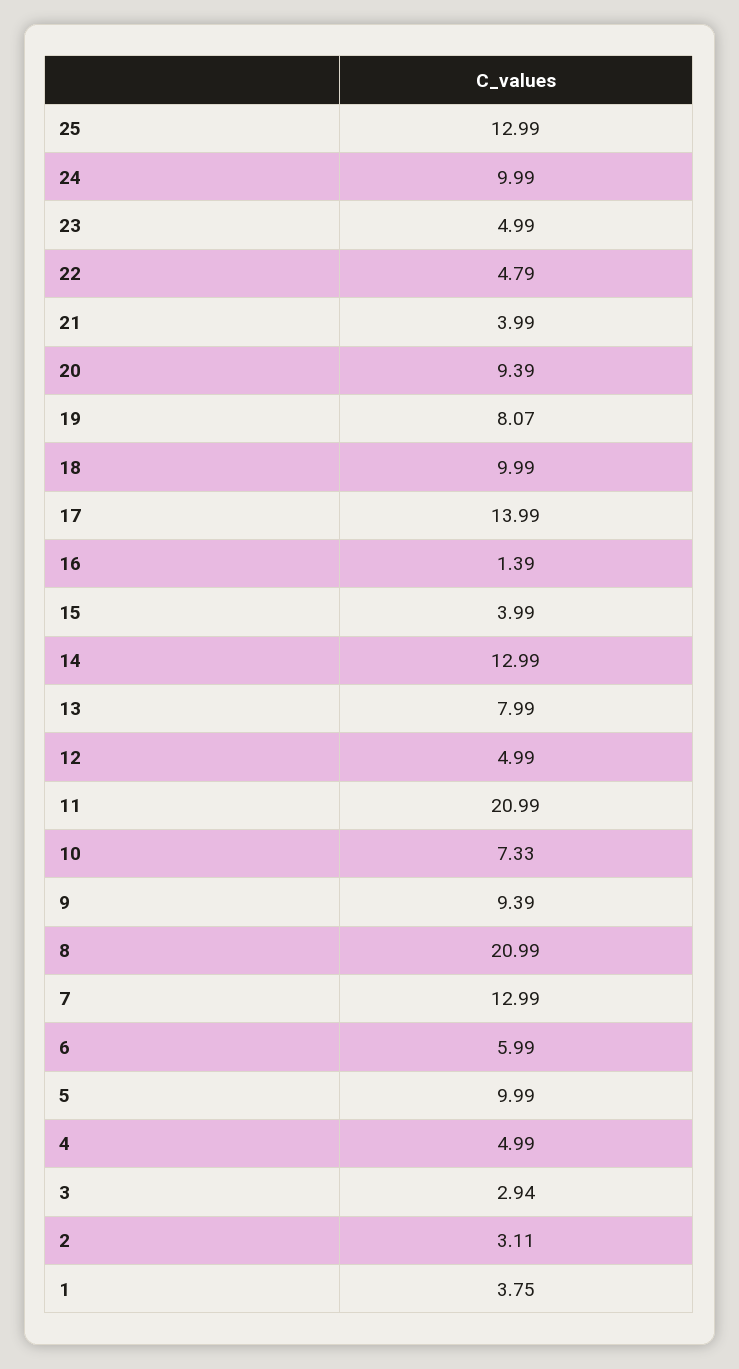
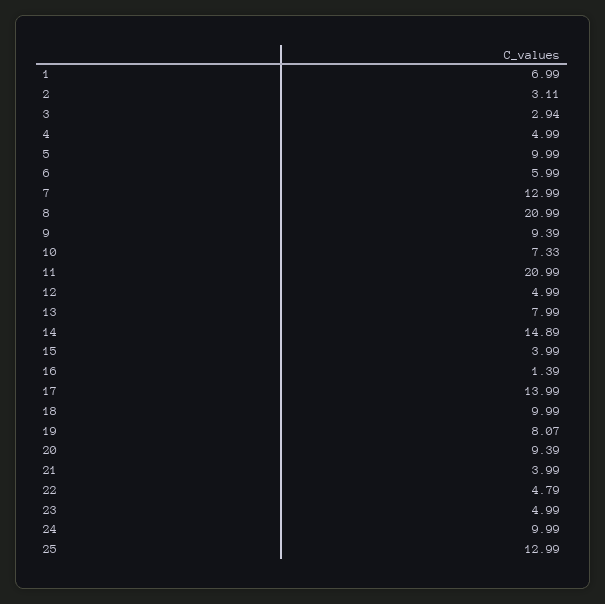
14: 12.99 -> 14.89
1: 3.75 -> 6.99

